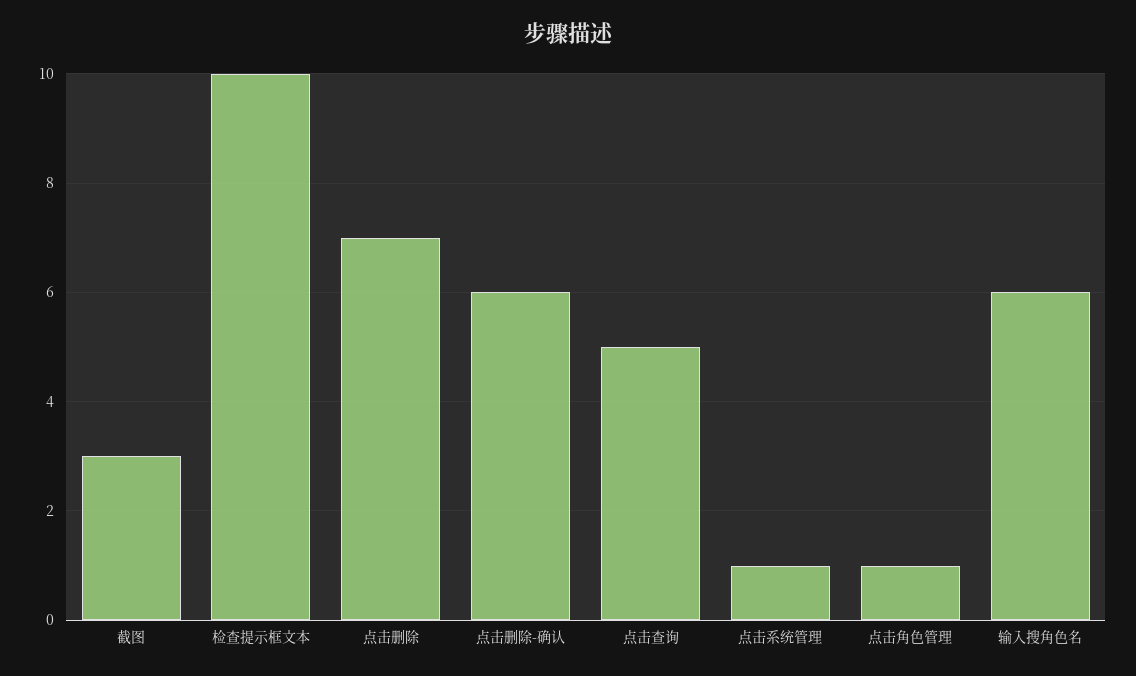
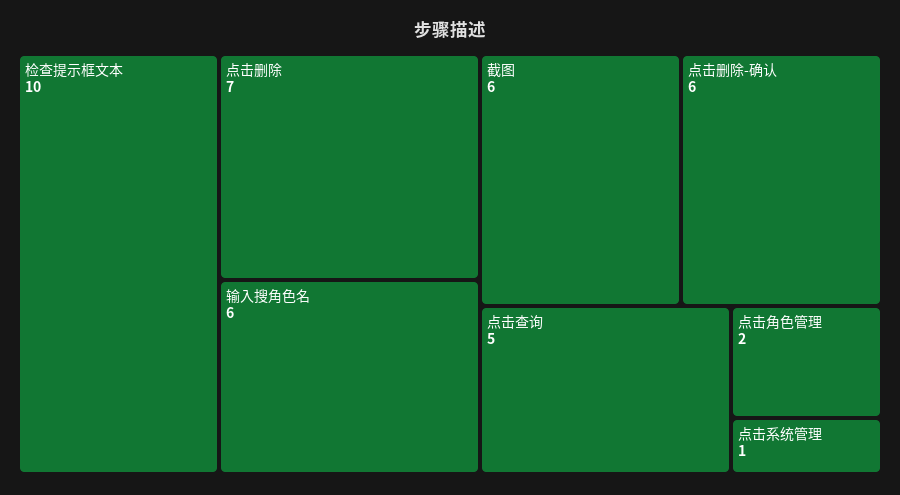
截图: 3 -> 6
点击角色管理: 1 -> 2

